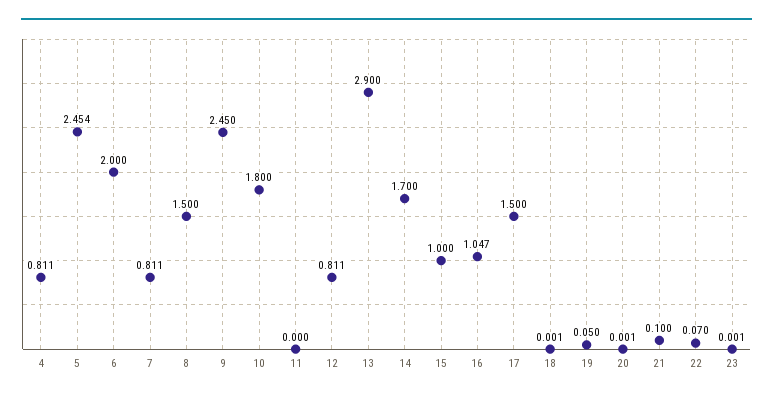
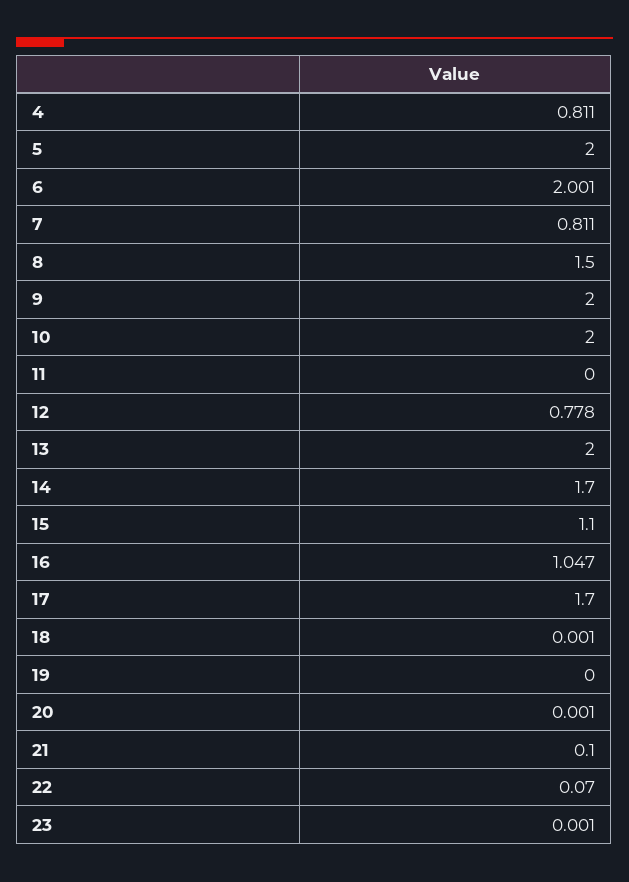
5: 2.454 -> 2
6: 2 -> 2.001
9: 2.45 -> 2
10: 1.8 -> 2
12: 0.811 -> 0.778
13: 2.9 -> 2
15: 1 -> 1.1
17: 1.5 -> 1.7
19: 0.05 -> 0

